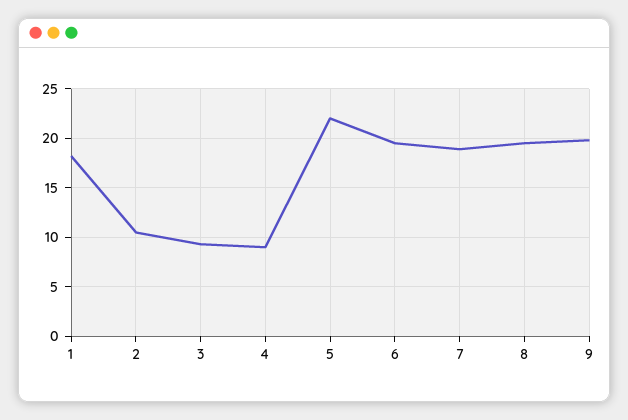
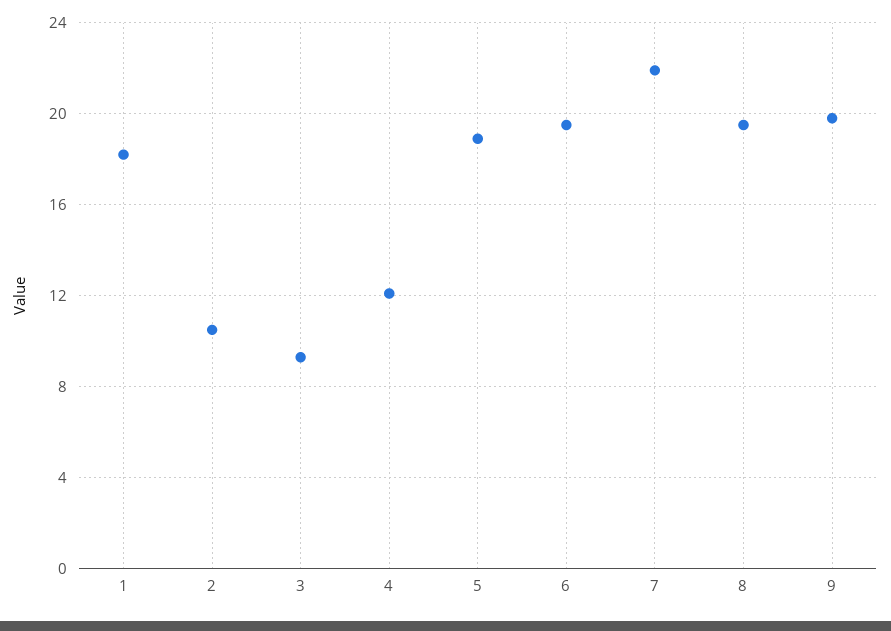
4: 9 -> 12
5: 22 -> 19
7: 19 -> 22

